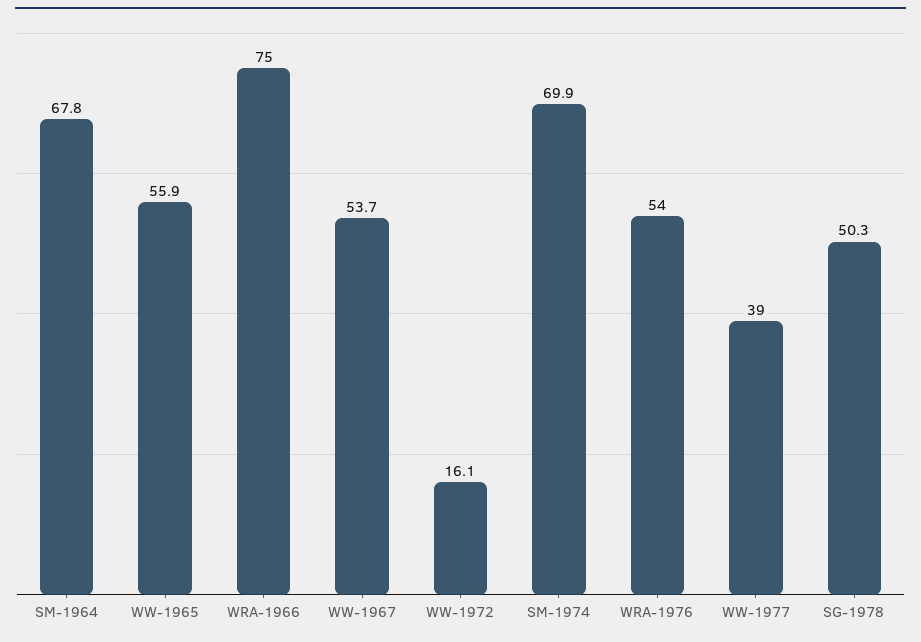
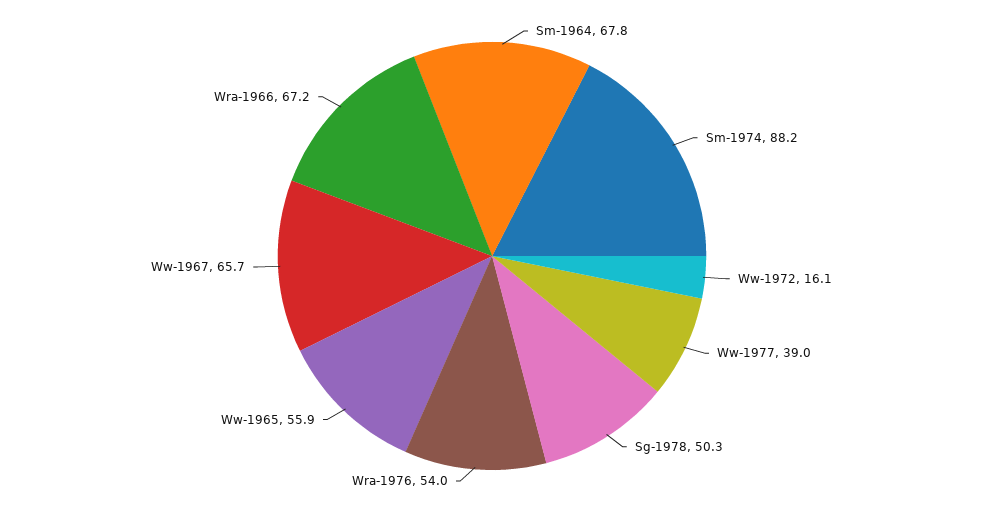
WRA-1966: 75 -> 67.2
WW-1967: 53.7 -> 65.7
SM-1974: 69.9 -> 88.2

